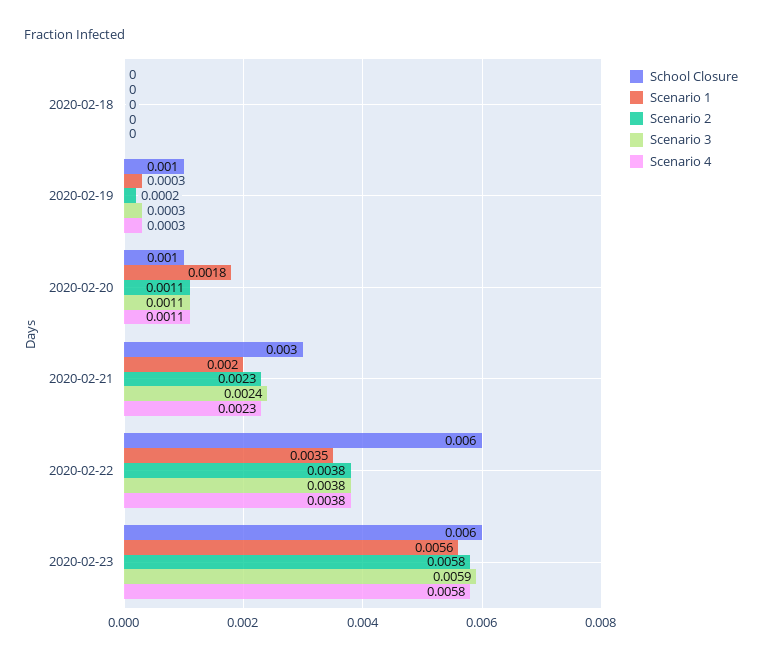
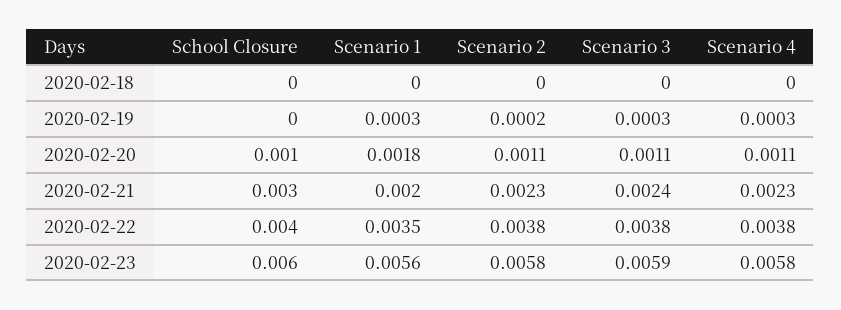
School Closure, 2020-02-19: 0.001 -> 0
School Closure, 2020-02-22: 0.006 -> 0.004

